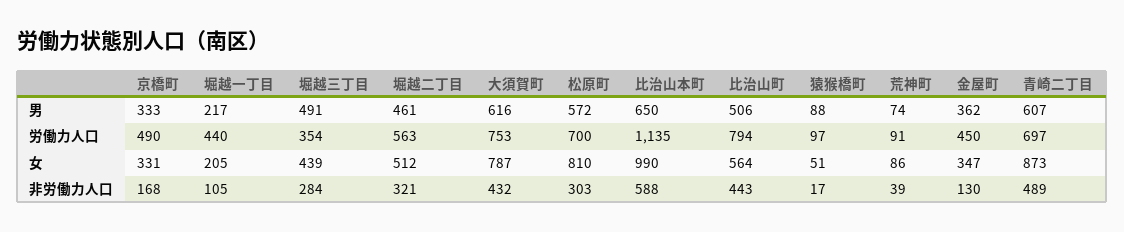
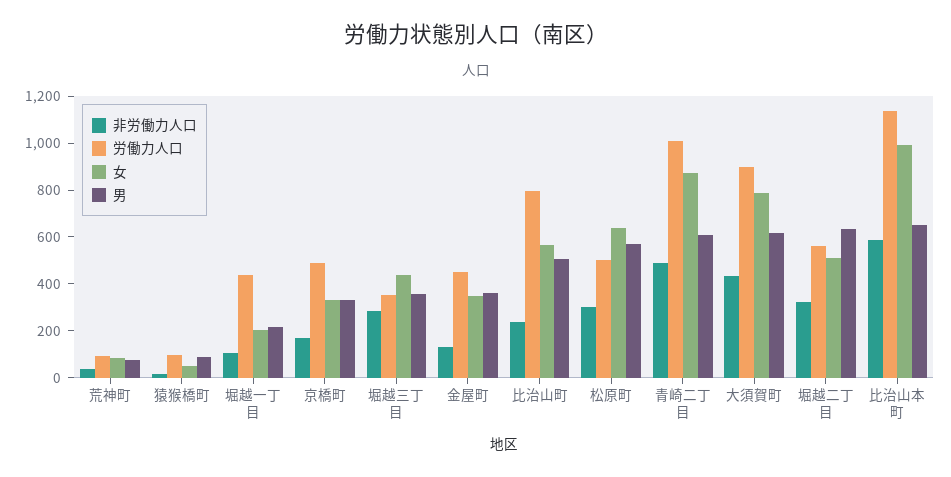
男, 堀越三丁目: 491 -> 350
男, 堀越二丁目: 461 -> 650
労働力人口, 大須賀町: 753 -> 900
労働力人口, 松原町: 700 -> 500
労働力人口, 青崎二丁目: 697 -> 1000
女, 松原町: 810 -> 650
非労働力人口, 比治山町: 443 -> 250

